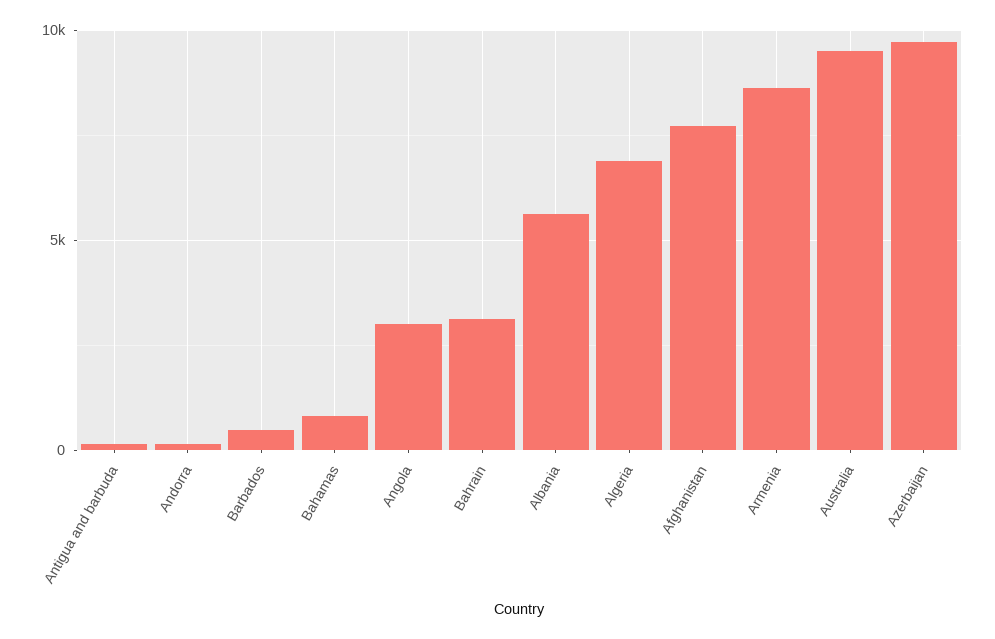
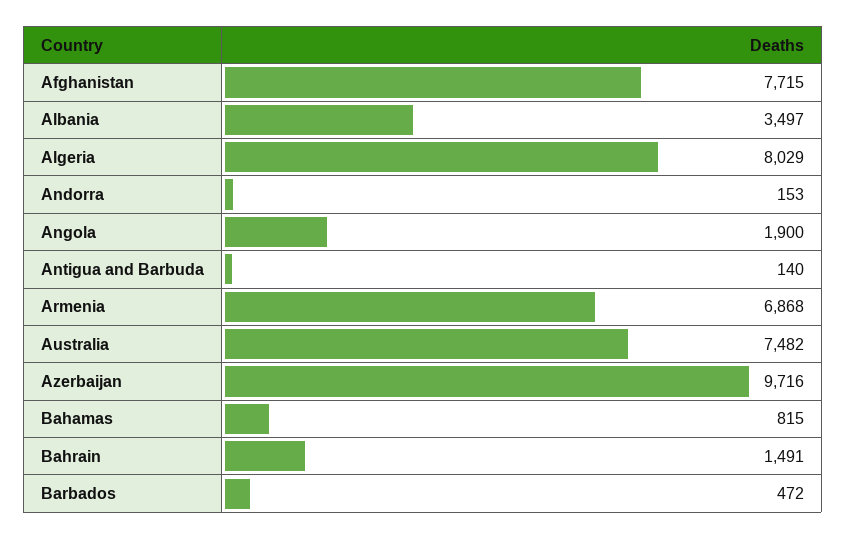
Angola: 3000 -> 1900
Bahrain: 3000 -> 1491
Albania: 5500 -> 3497
Algeria: 7000 -> 8029
Armenia: 8500 -> 6868
Australia: 9500 -> 7482

